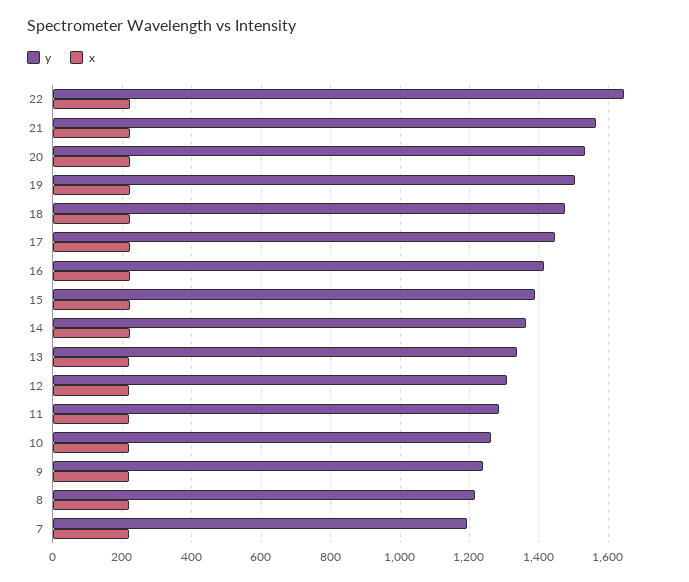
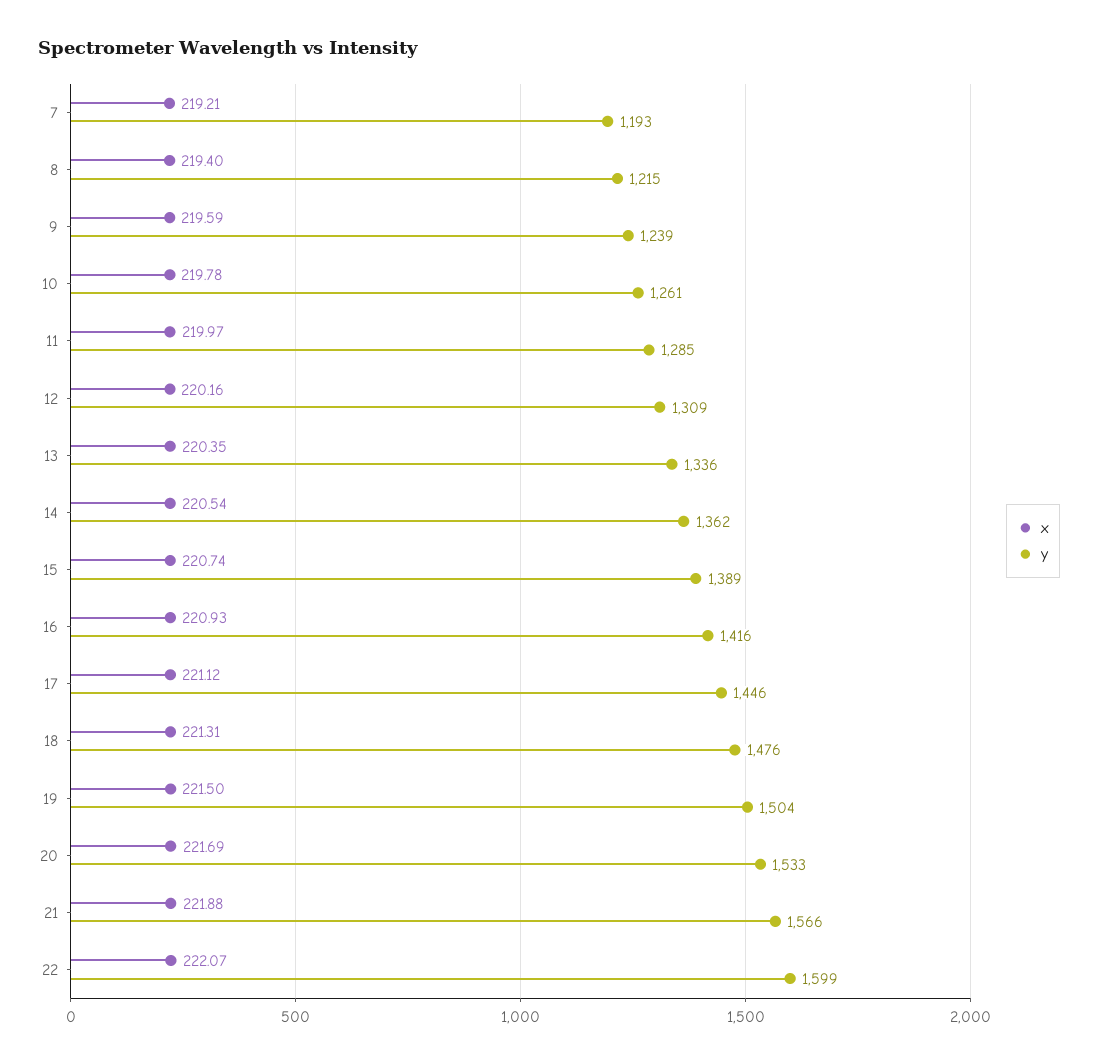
y, 22: 1640 -> 1599

